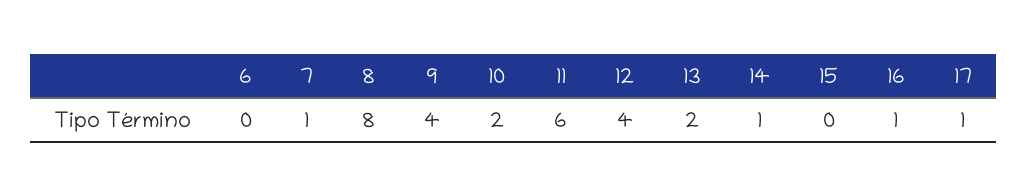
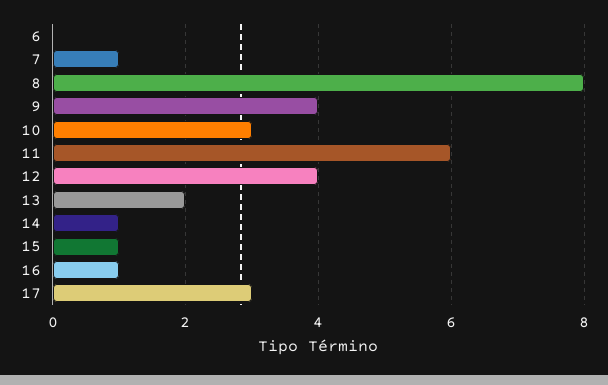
10: 2 -> 3
15: 0 -> 1
17: 1 -> 3

